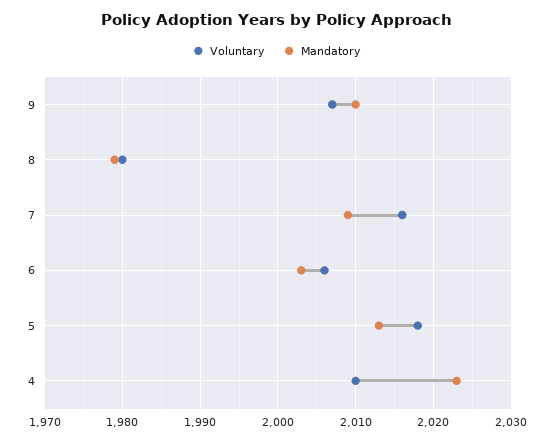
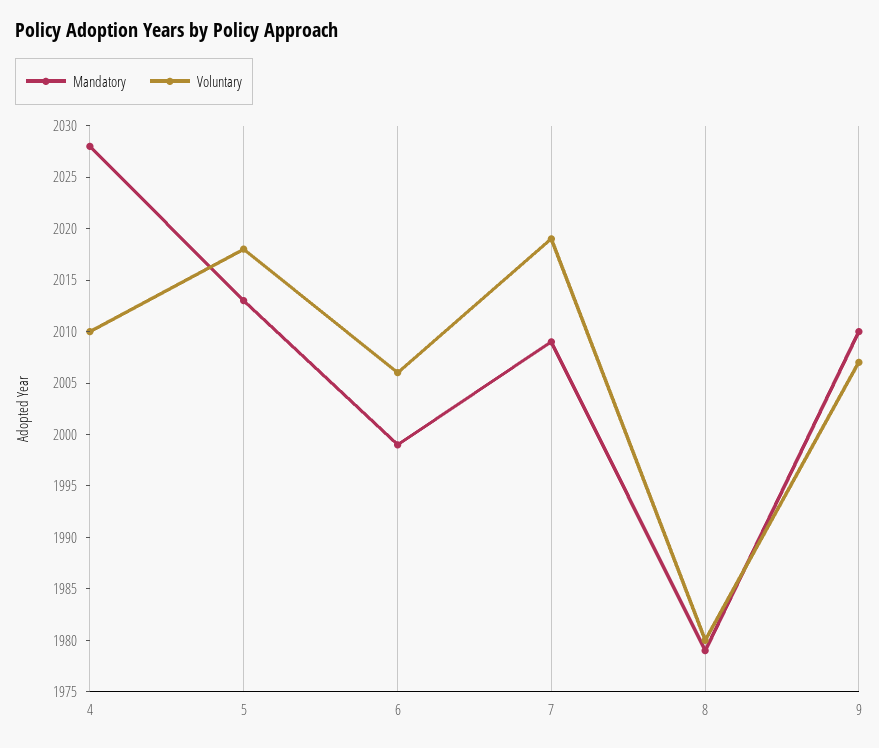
Voluntary, 7: 2016 -> 2019
Mandatory, 6: 2003 -> 1999
Mandatory, 4: 2023 -> 2028

